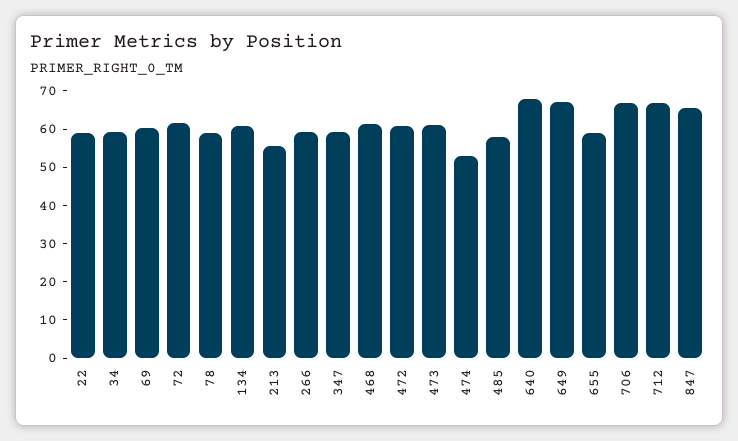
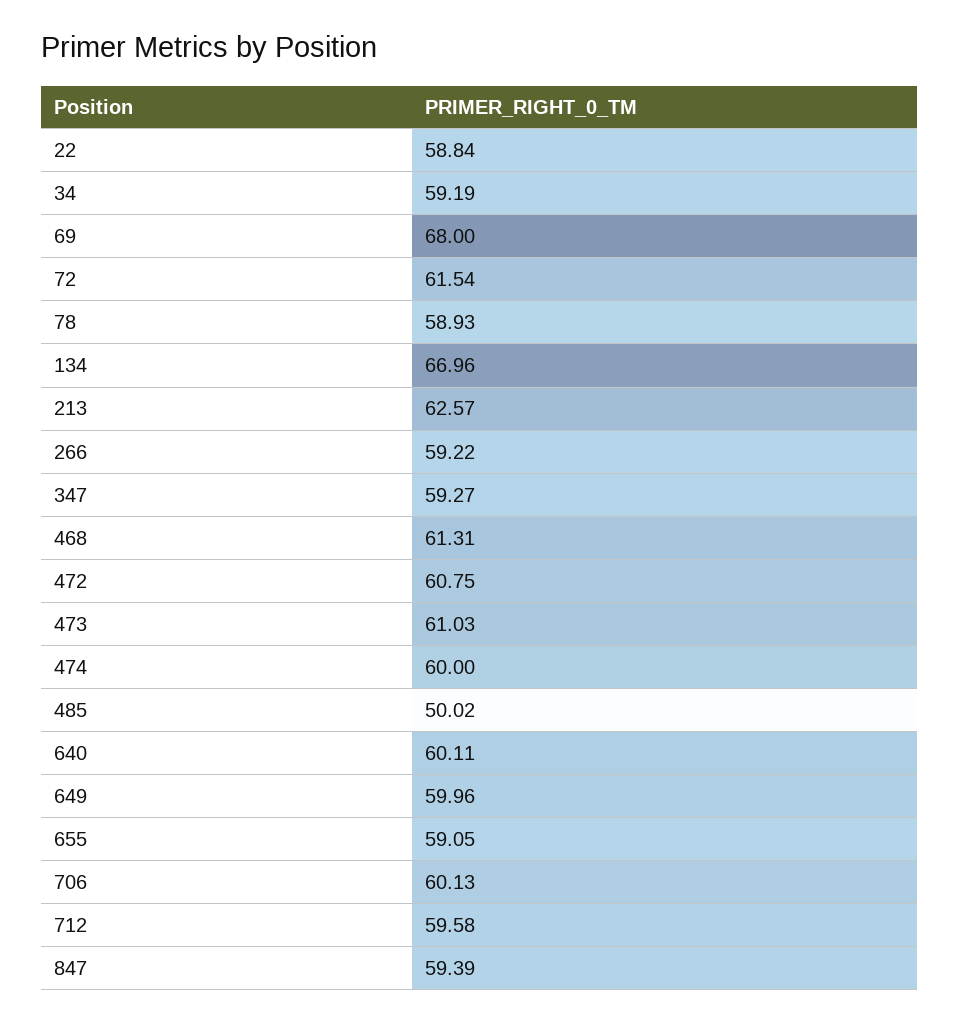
69: 60 -> 68
134: 60 -> 66.96
213: 55 -> 62.57
474: 52.5 -> 60
485: 57.5 -> 50.02
640: 67.5 -> 60.11
649: 67.5 -> 59.96
706: 67.5 -> 60.13
712: 67.5 -> 59.58
847: 65 -> 59.39

